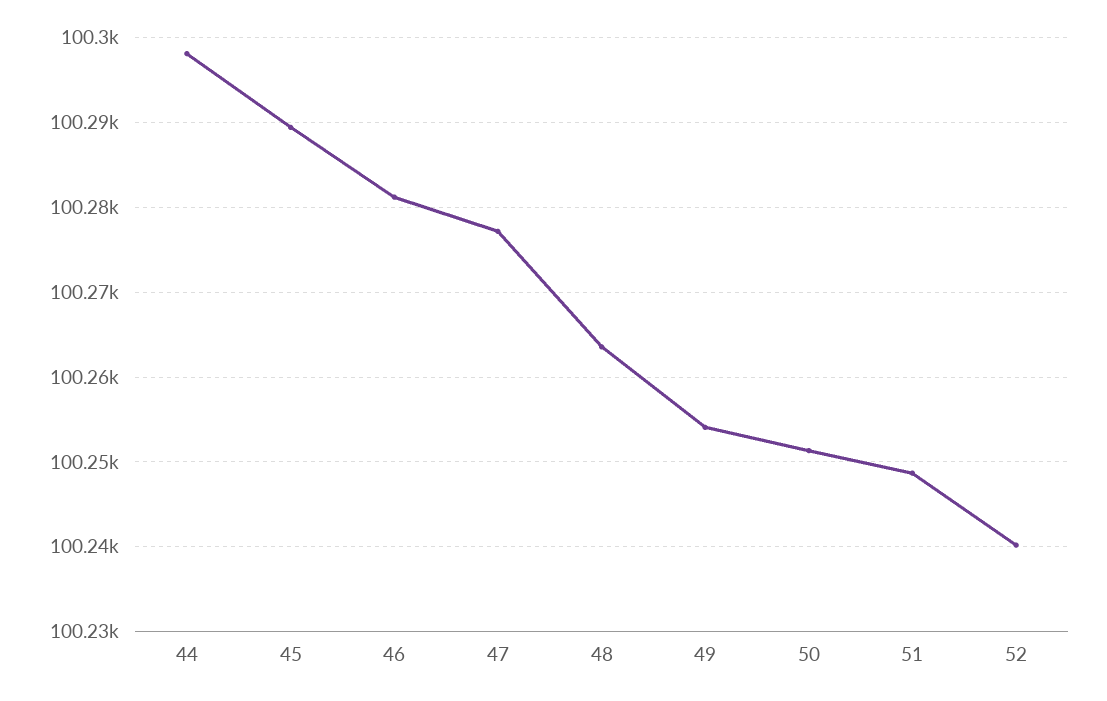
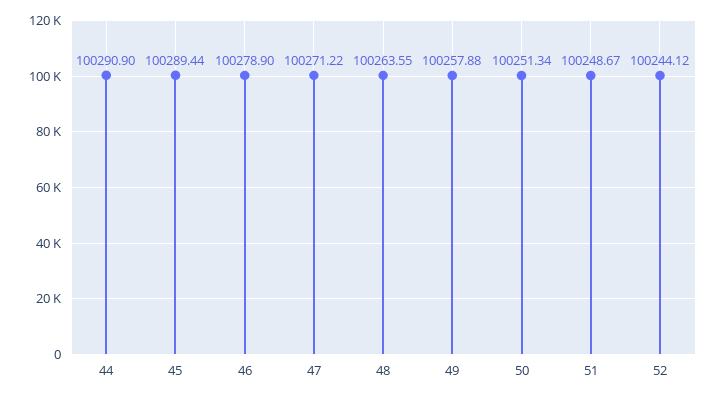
44: 100298 -> 100290.9
46: 100281 -> 100278.9
47: 100277 -> 100271.22
49: 100254 -> 100257.88
52: 100240 -> 100244.12

